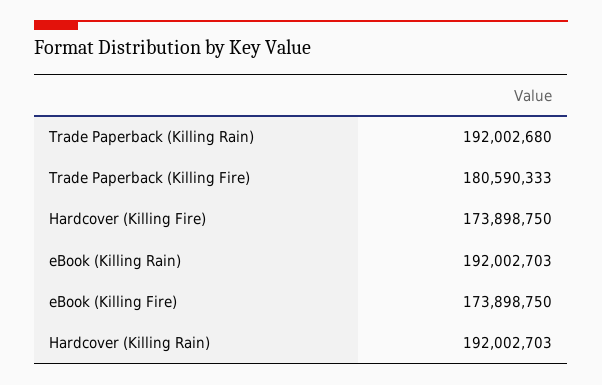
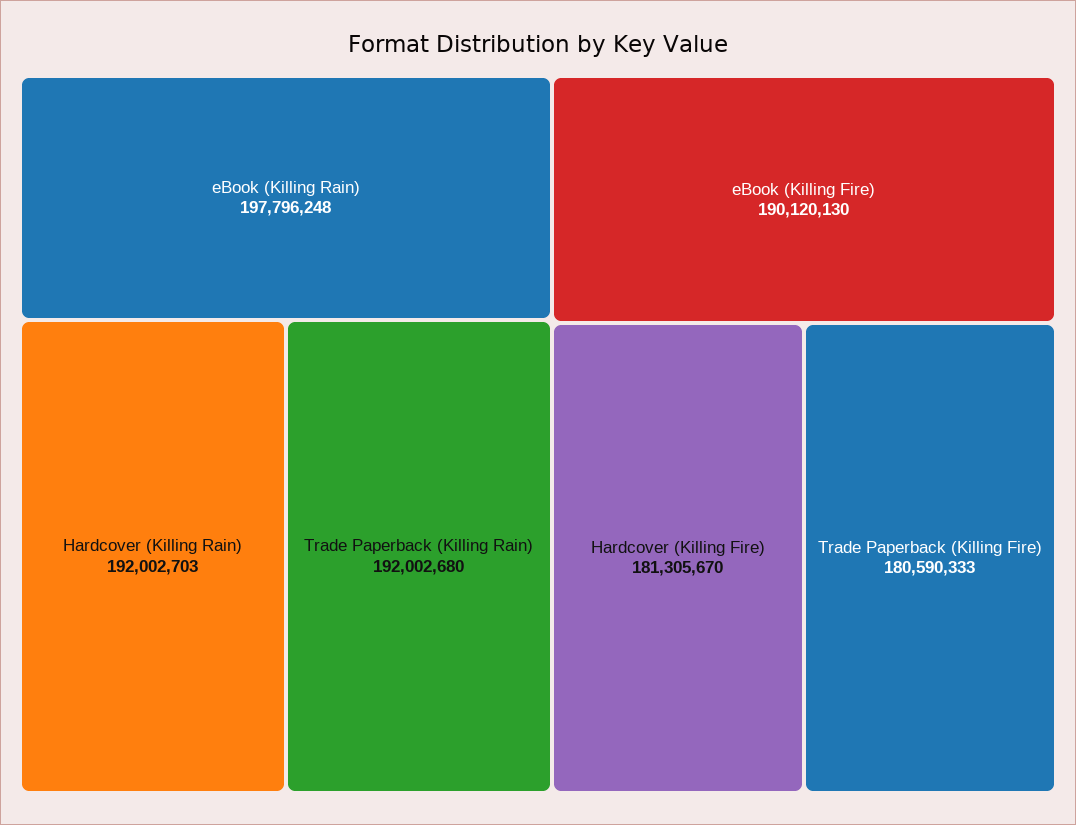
Hardcover (Killing Fire): 173898750 -> 181305670
eBook (Killing Rain): 192002703 -> 197796248
eBook (Killing Fire): 173898750 -> 190120130

